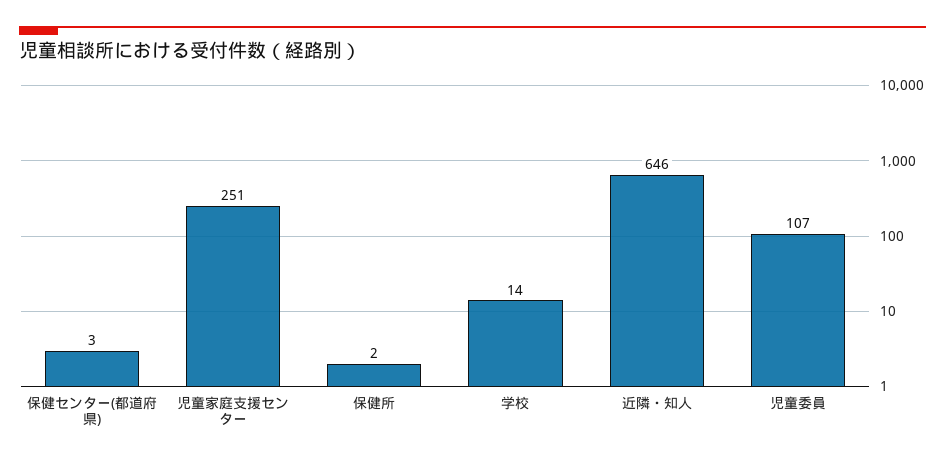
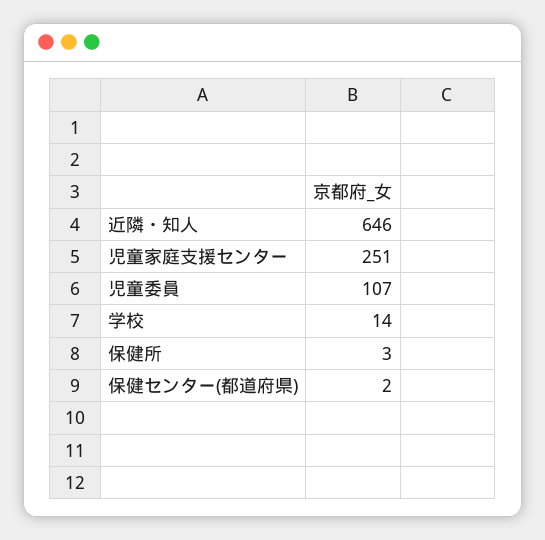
保健センター(都道府県): 3 -> 2
保健所: 2 -> 3

